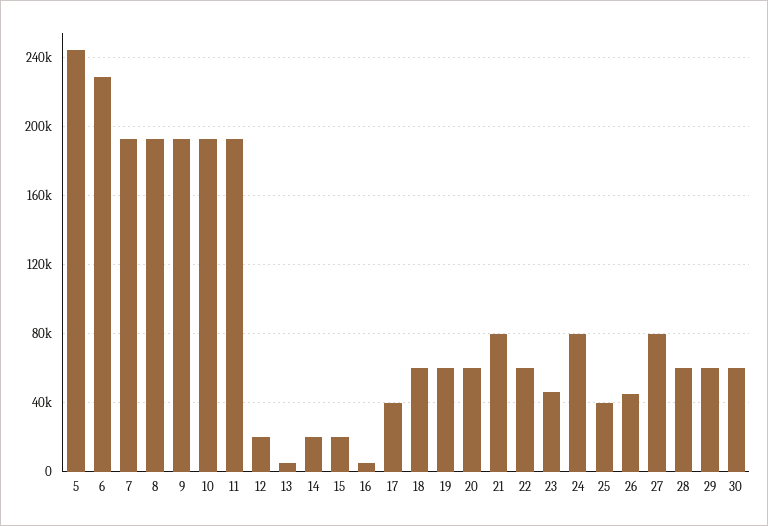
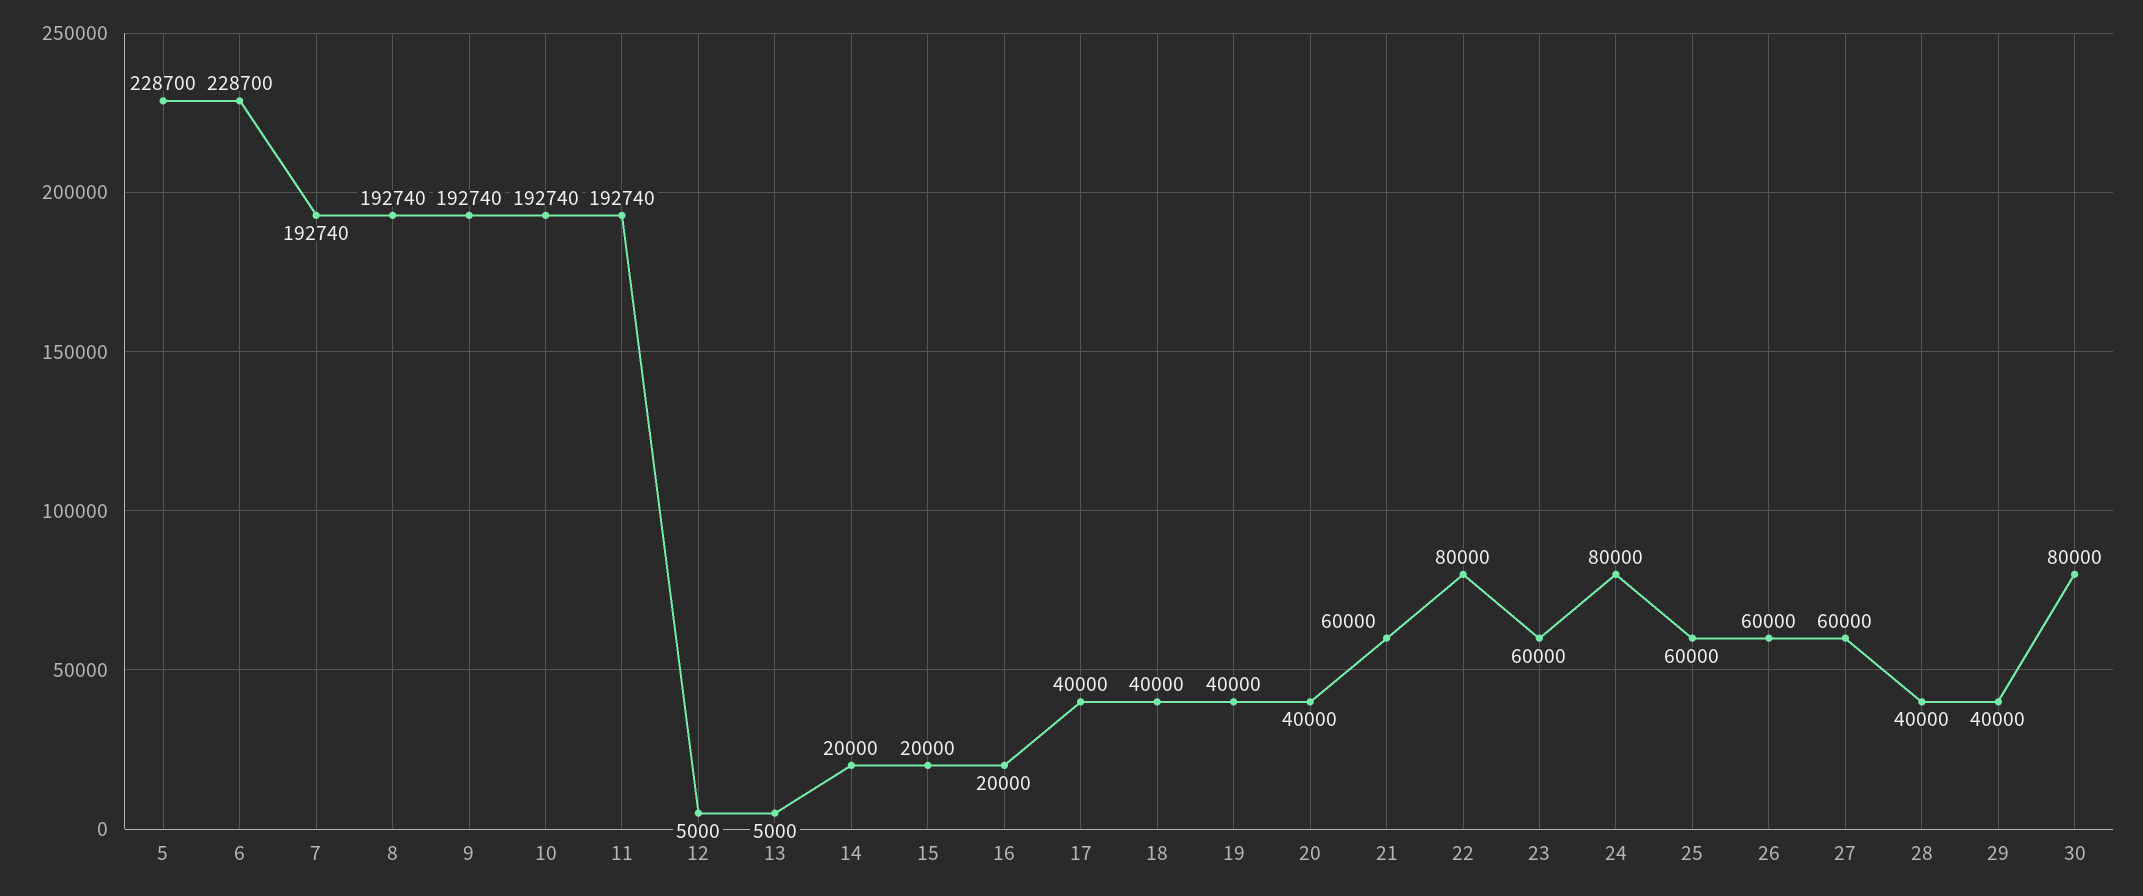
5: 245000 -> 228700
12: 20000 -> 5000
16: 5000 -> 20000
18: 60000 -> 40000
19: 60000 -> 40000
20: 60000 -> 40000
21: 80000 -> 60000
22: 60000 -> 80000
23: 45000 -> 60000
25: 40000 -> 60000
26: 45000 -> 60000
27: 80000 -> 60000
28: 60000 -> 40000
29: 60000 -> 40000
30: 60000 -> 80000

